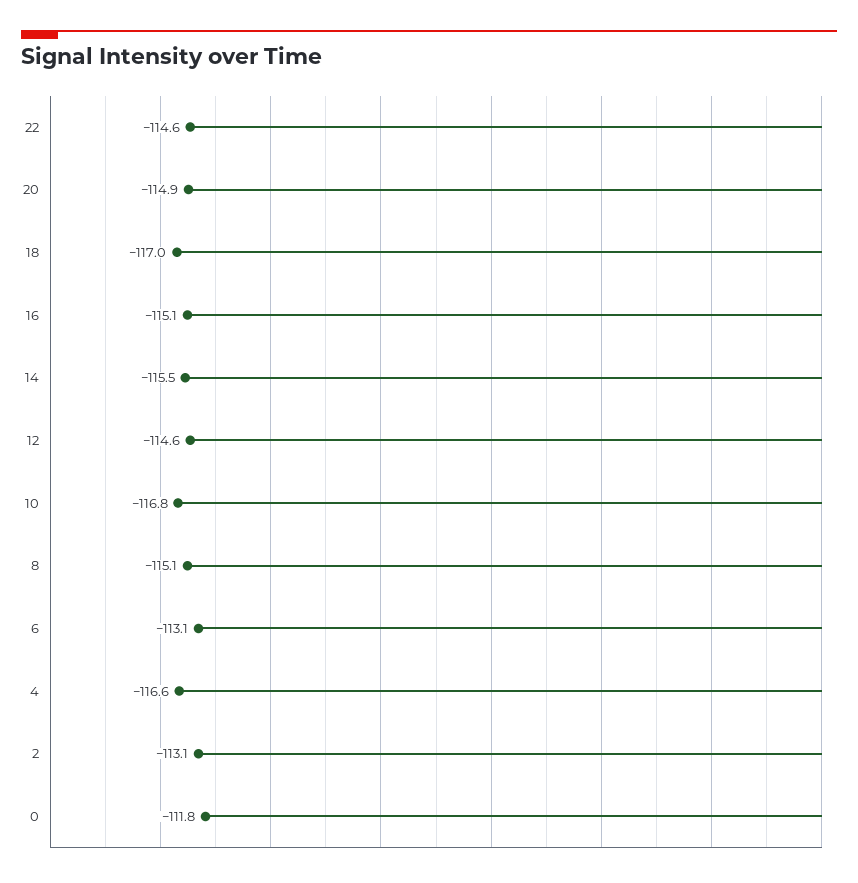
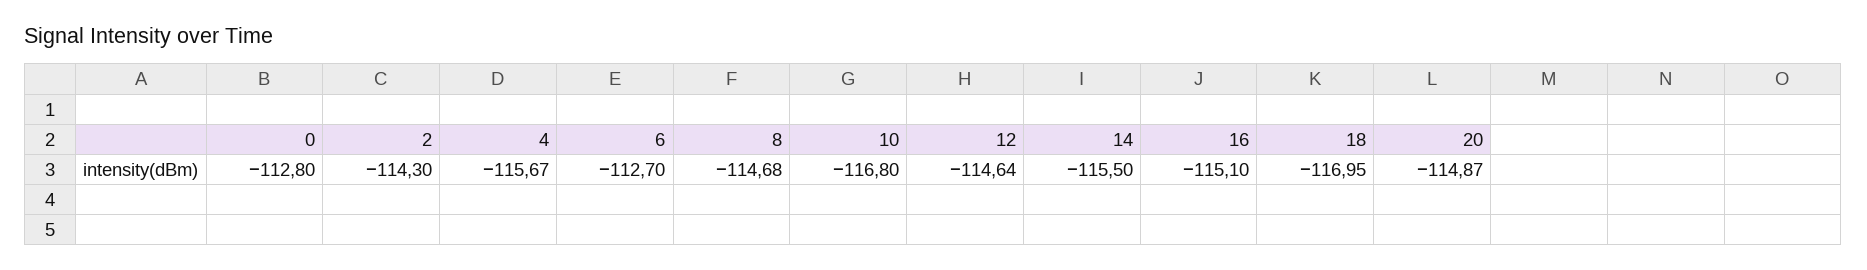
22: -114.6 -> none
8: -115.1 -> -114.68
6: -113.1 -> -112.7
4: -116.6 -> -115.67
2: -113.1 -> -114.3
0: -111.8 -> -112.8

